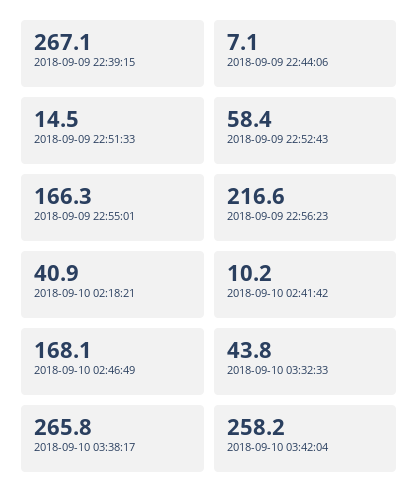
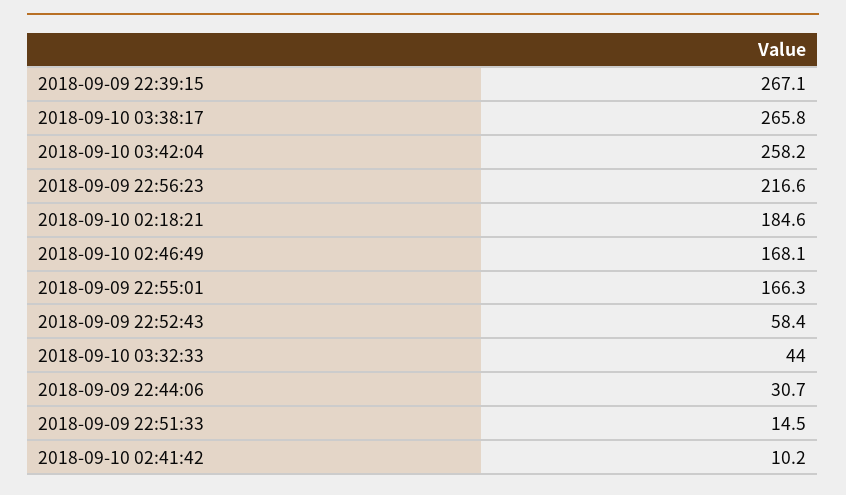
2018-09-09 22:44:06: 7.1 -> 30.7
2018-09-10 02:18:21: 40.9 -> 184.6
2018-09-10 03:32:33: 43.8 -> 44

